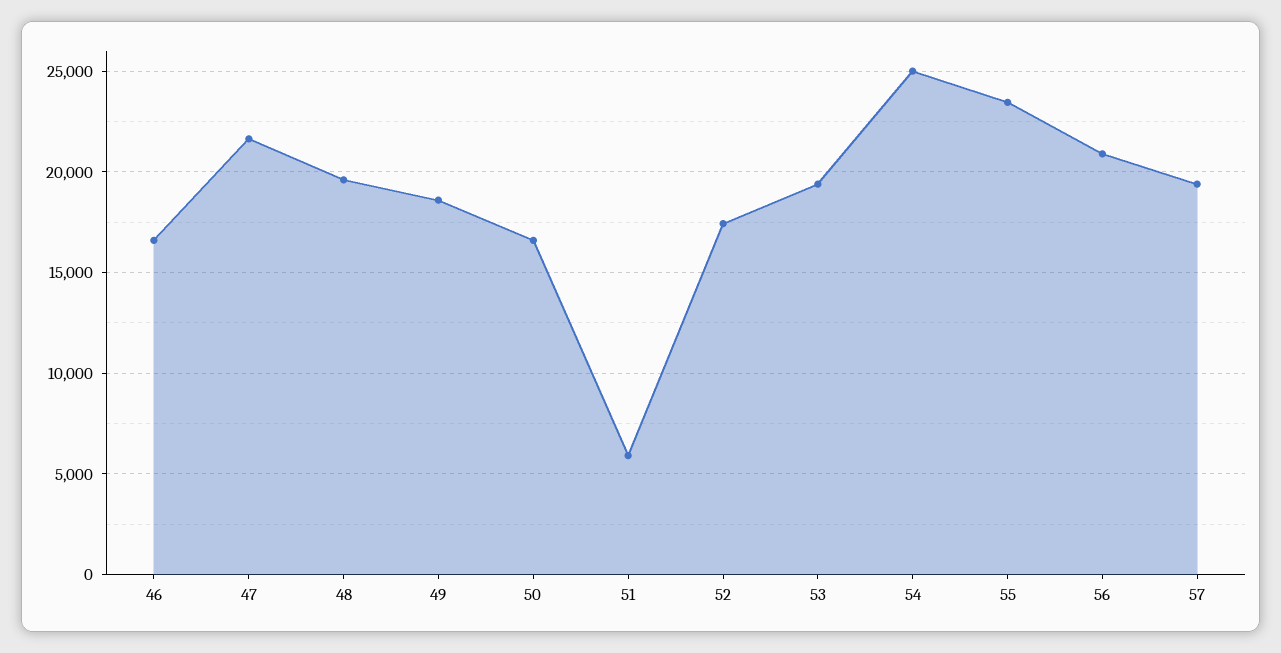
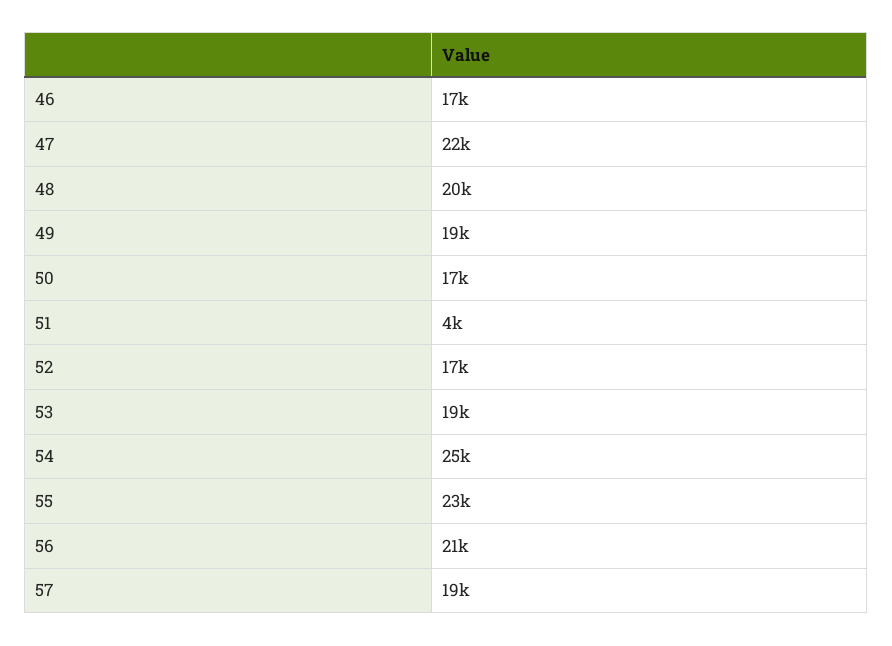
51: 6000 -> 4000

